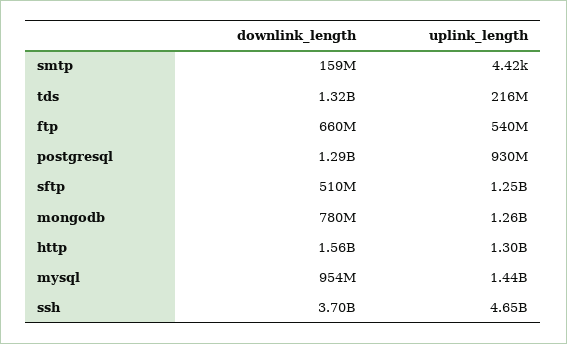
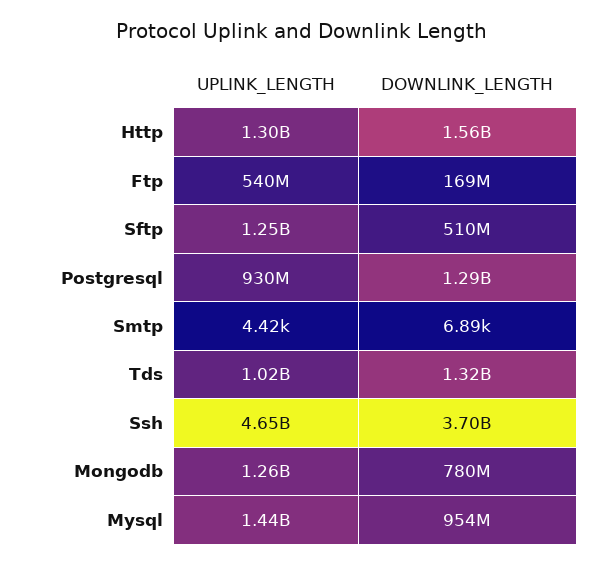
downlink_length, smtp: 159000000 -> 6890
uplink_length, tds: 216000000 -> 1020000000
downlink_length, ftp: 660000000 -> 169000000

